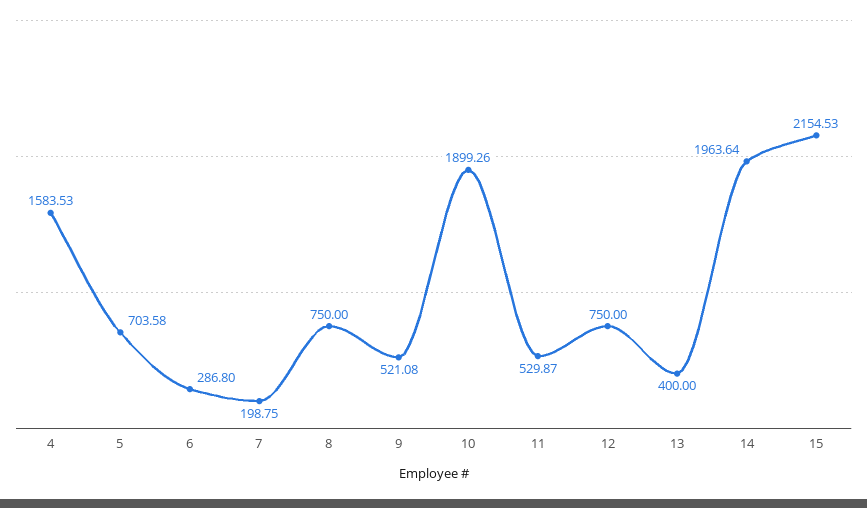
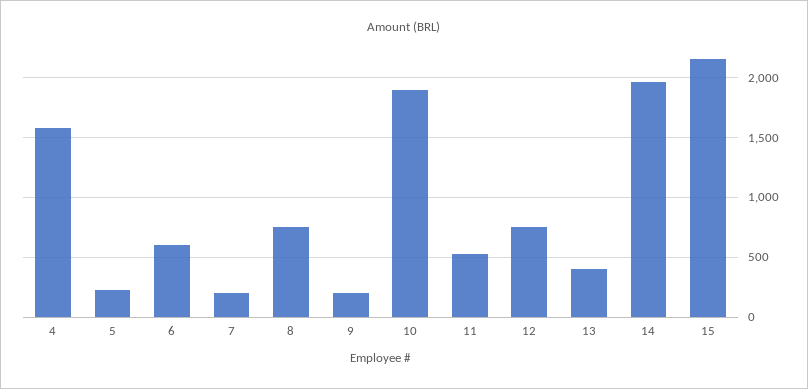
5: 703.58 -> 200
6: 286.8 -> 600
9: 521.08 -> 200

